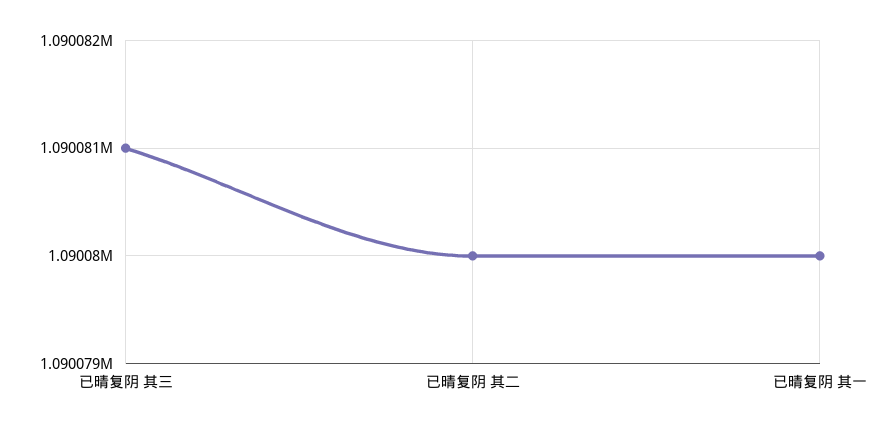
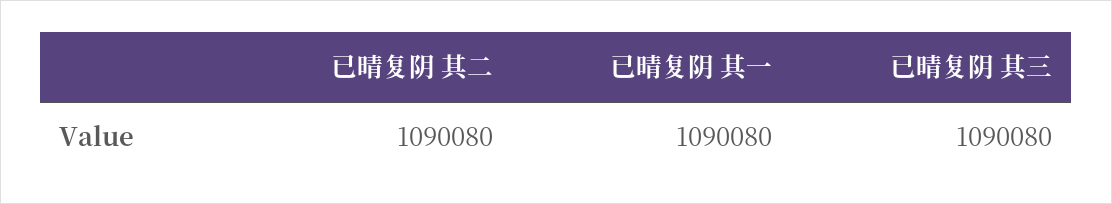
已晴复阴 其三: 1090081 -> 1090080

